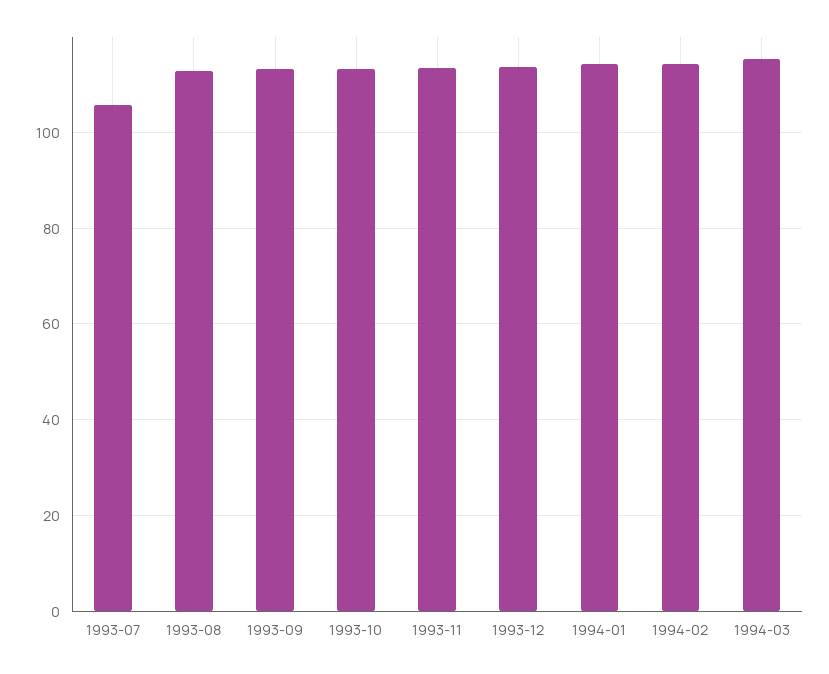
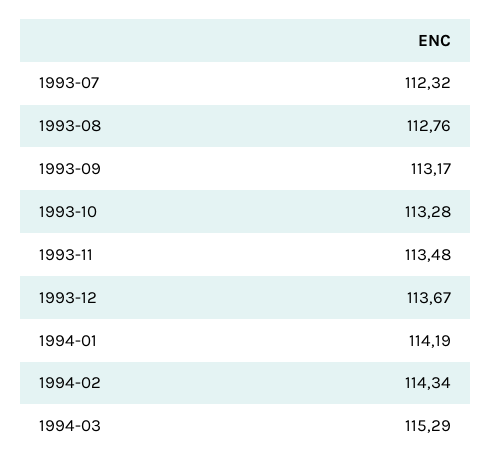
1993-07: 106 -> 112.32

